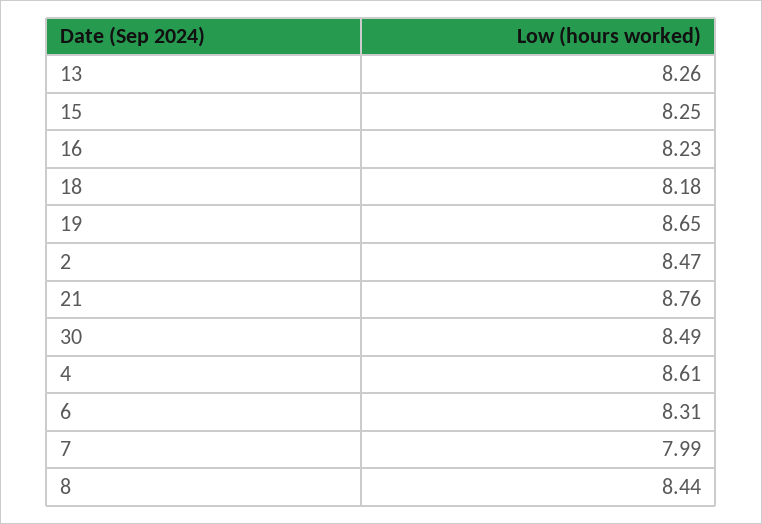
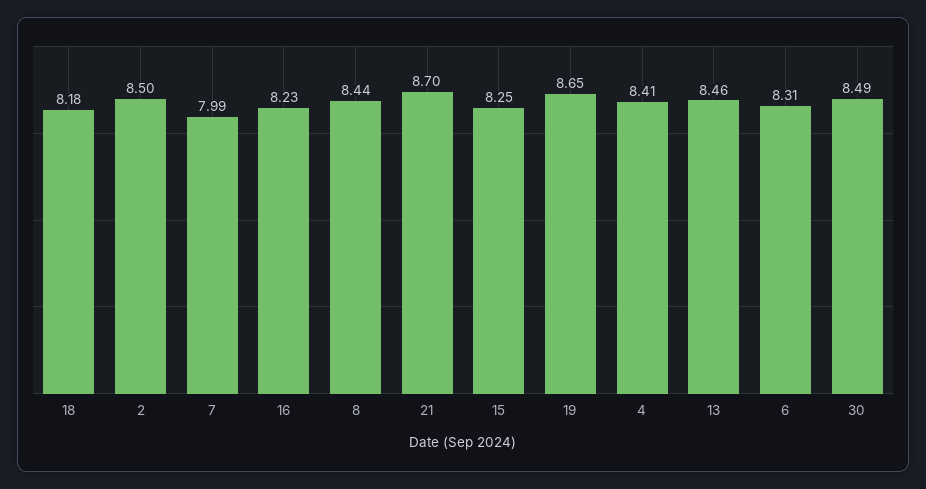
13: 8.26 -> 8.46
2: 8.47 -> 8.5
21: 8.76 -> 8.7
4: 8.61 -> 8.41

